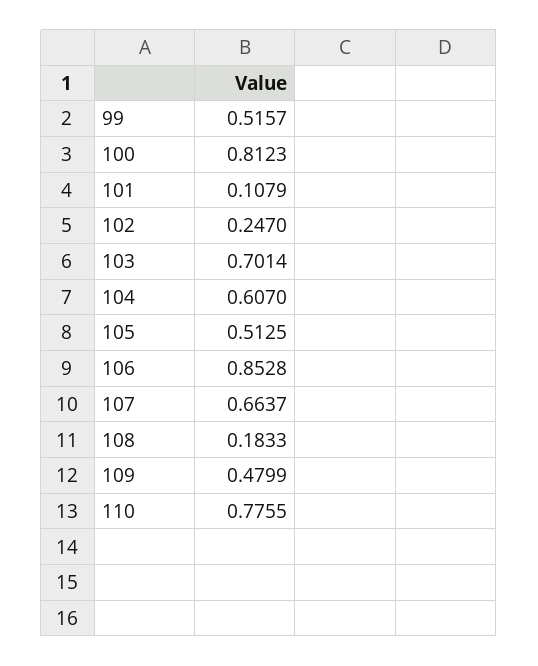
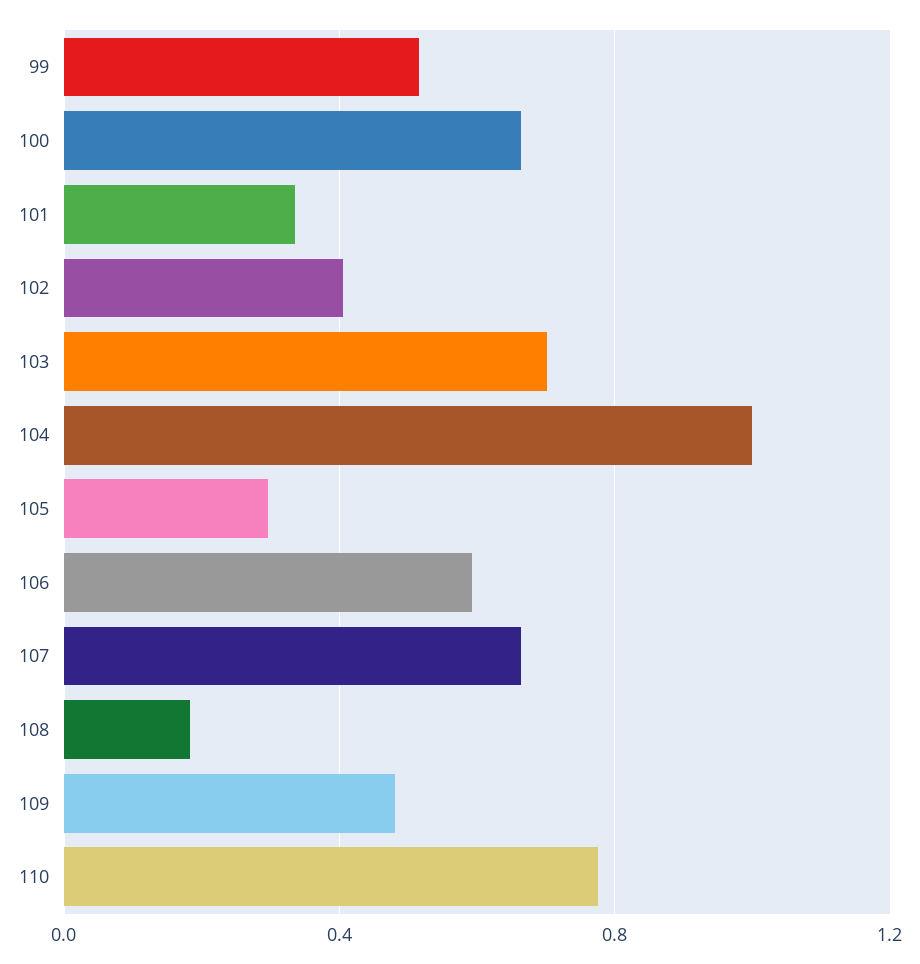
100: 0.8123 -> 0.65
101: 0.1079 -> 0.35
102: 0.247 -> 0.4
104: 0.607 -> 1
105: 0.5125 -> 0.3
106: 0.8528 -> 0.6

